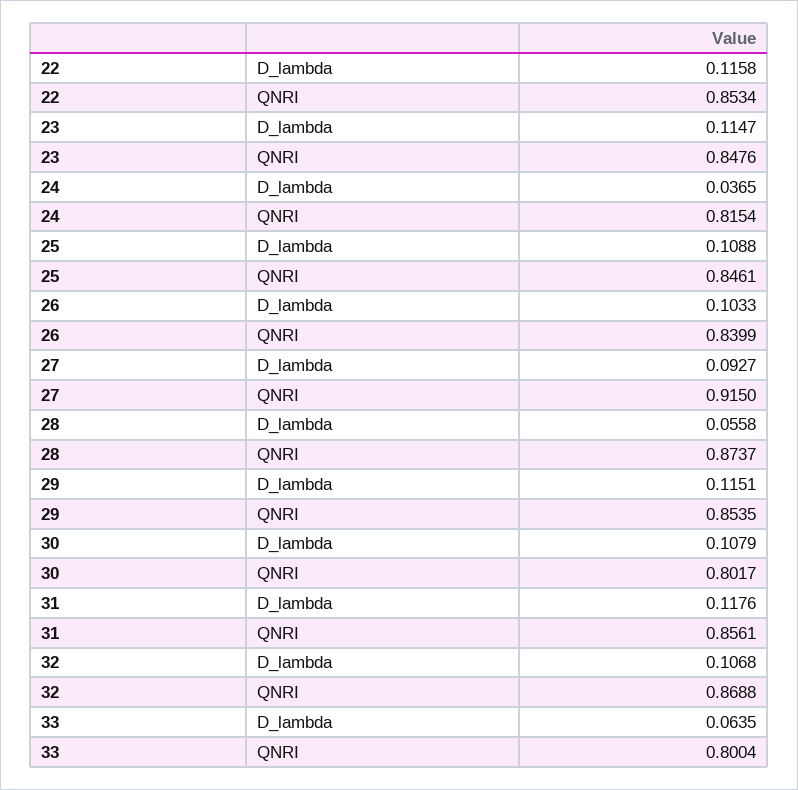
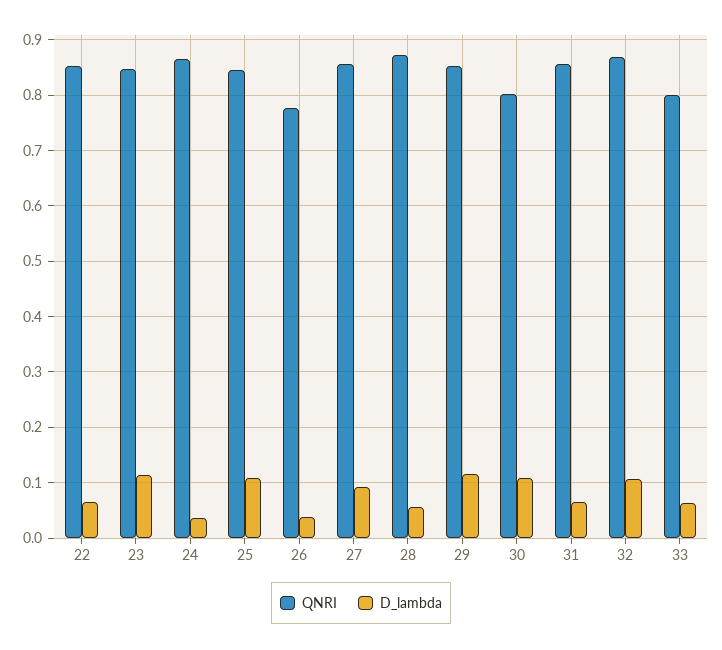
D_lambda, 22: 0.1158 -> 0.06
QNRI, 24: 0.8154 -> 0.86
D_lambda, 26: 0.1033 -> 0.04
QNRI, 26: 0.8399 -> 0.78
QNRI, 27: 0.915 -> 0.86
D_lambda, 31: 0.1176 -> 0.06

